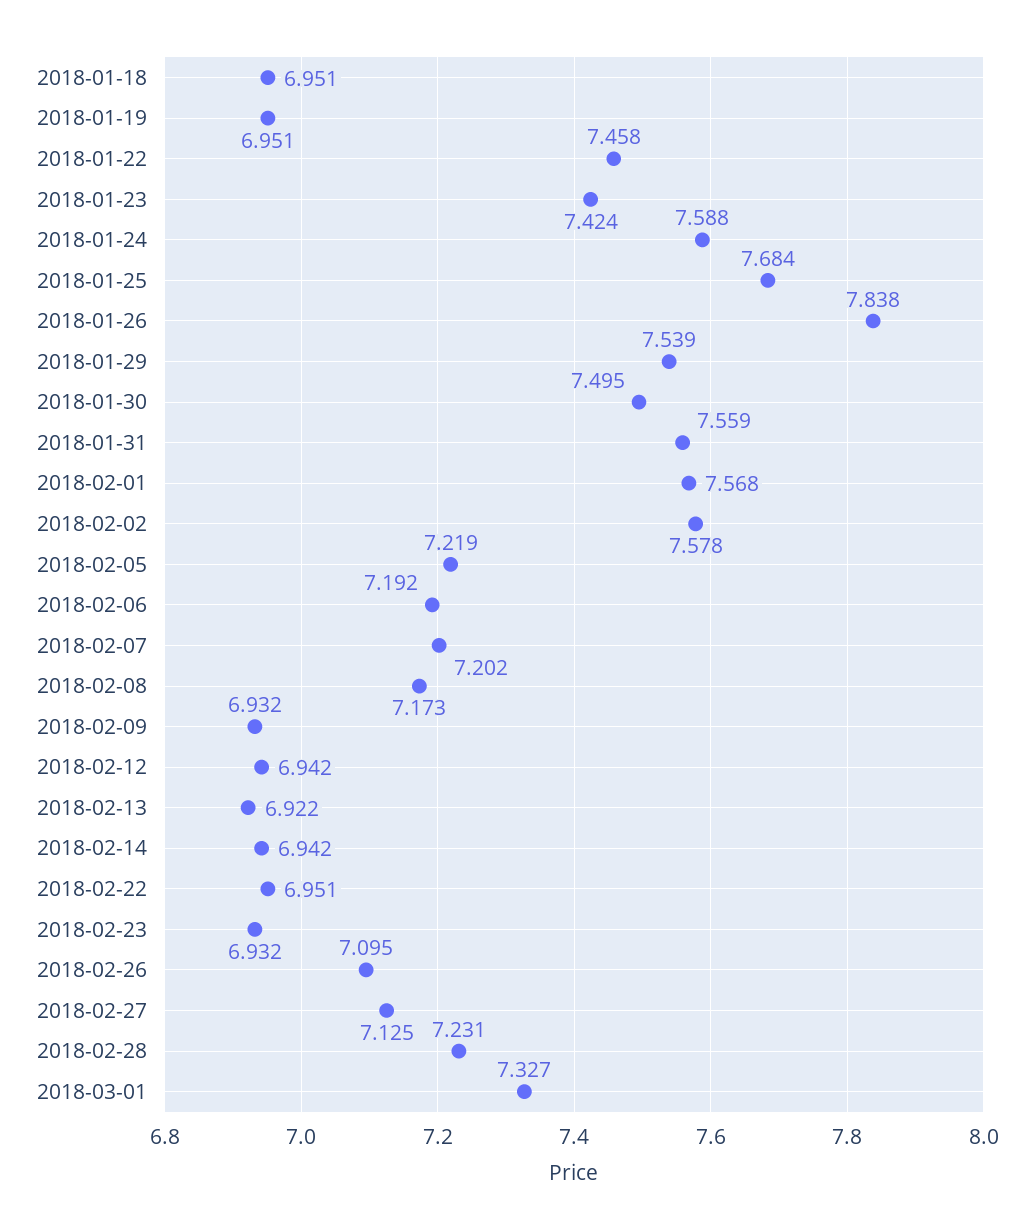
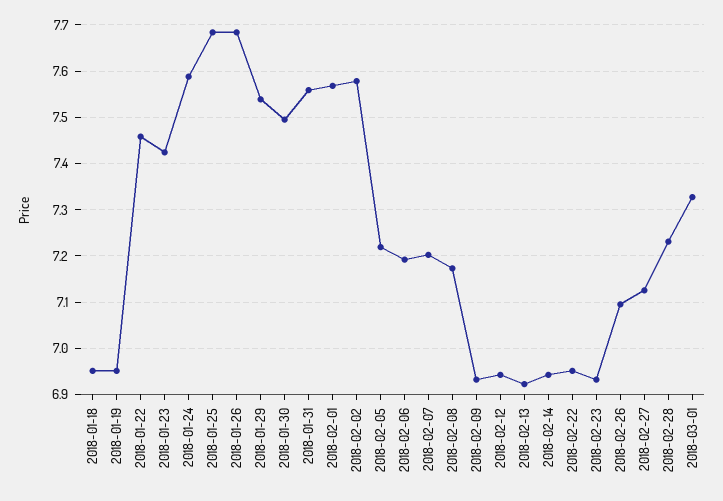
2018-01-26: 7.838 -> 7.68

